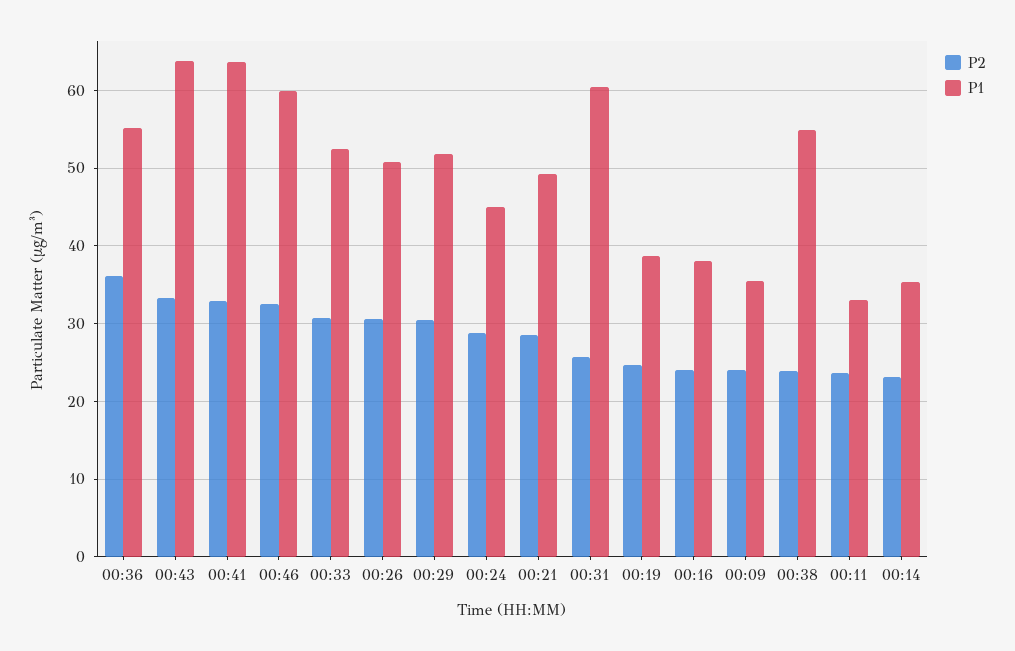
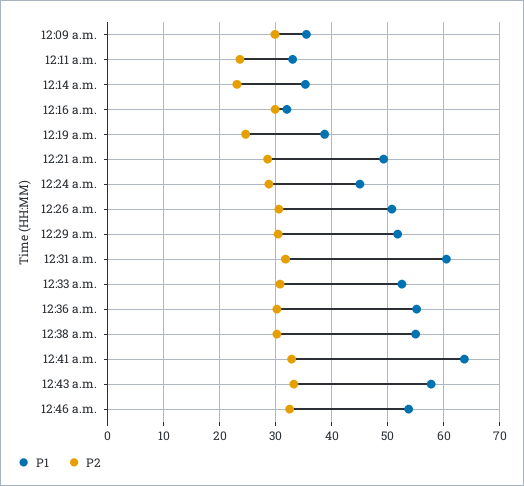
P2, 00:36: 36 -> 30
P1, 00:43: 64 -> 58
P1, 00:46: 60 -> 54
P2, 00:31: 26 -> 32
P2, 00:16: 24 -> 30
P1, 00:16: 38 -> 32
P2, 00:09: 24 -> 30
P2, 00:38: 24 -> 30

